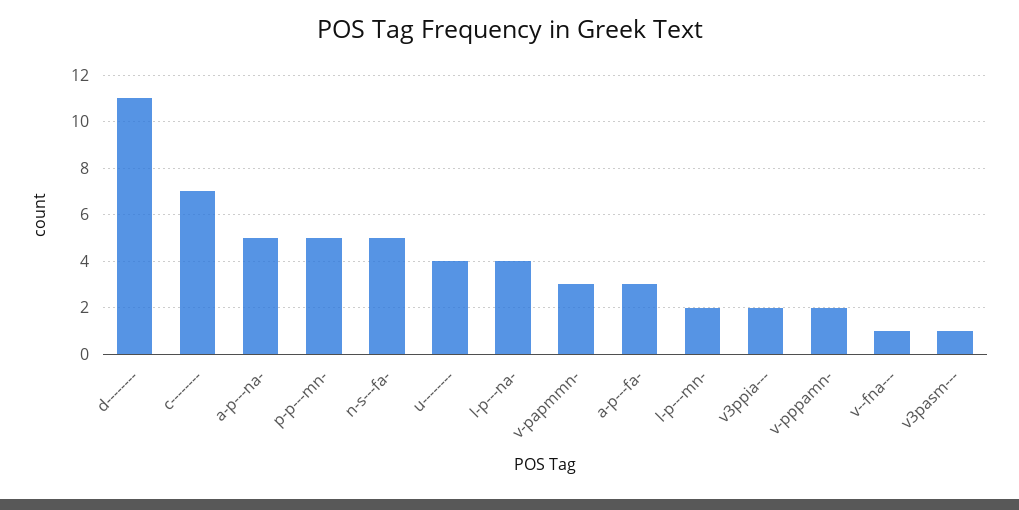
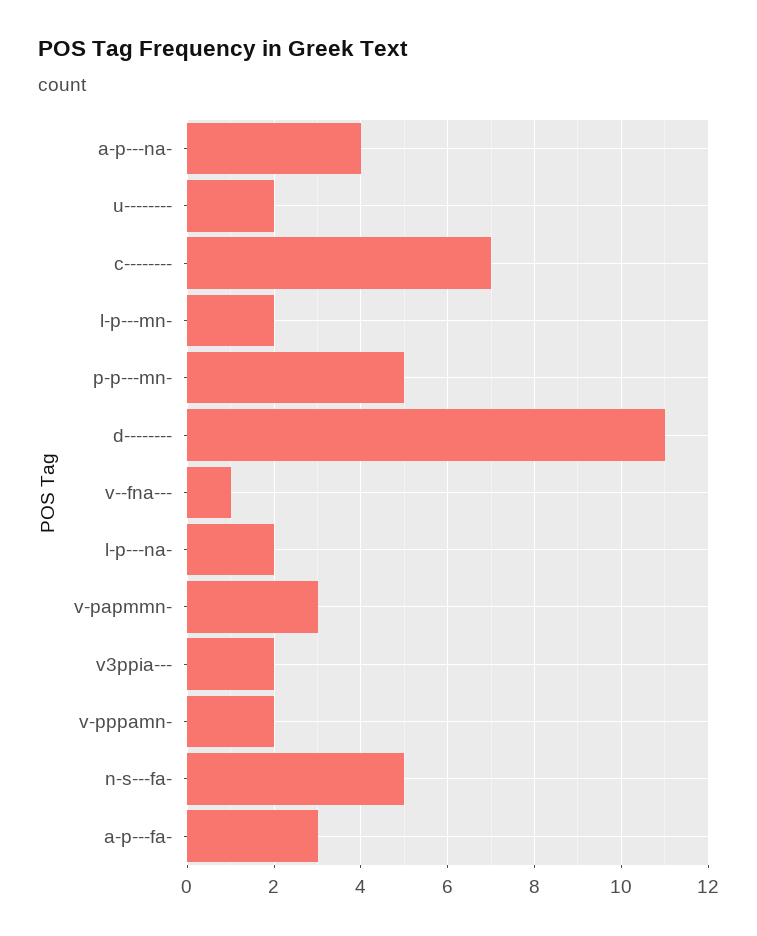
a-p---na-: 5 -> 4
u--------: 4 -> 2
l-p---na-: 4 -> 2
v3pasm---: 1 -> none

